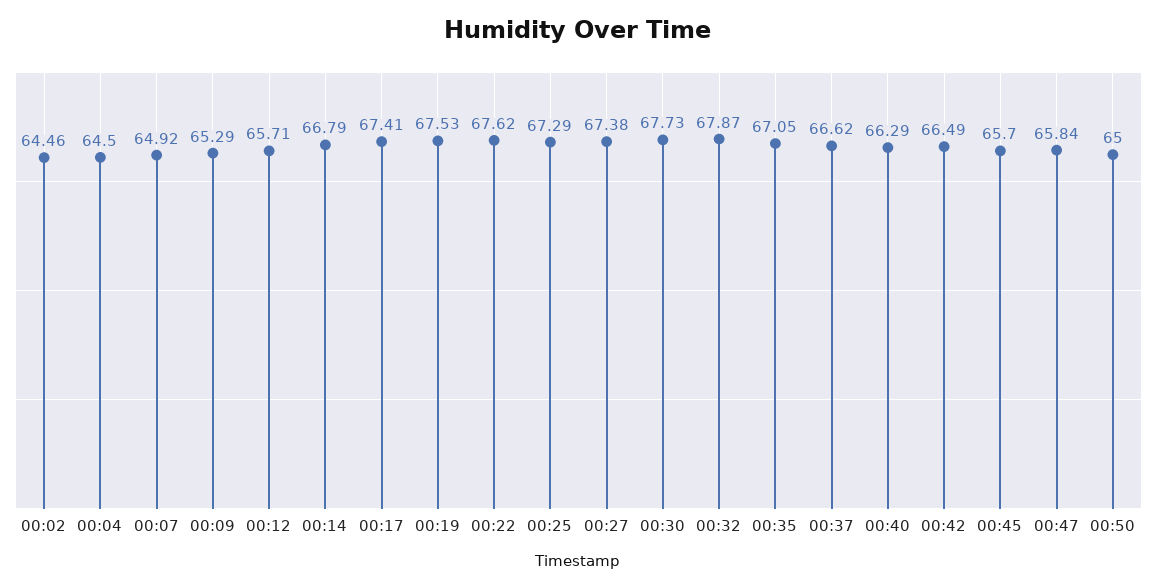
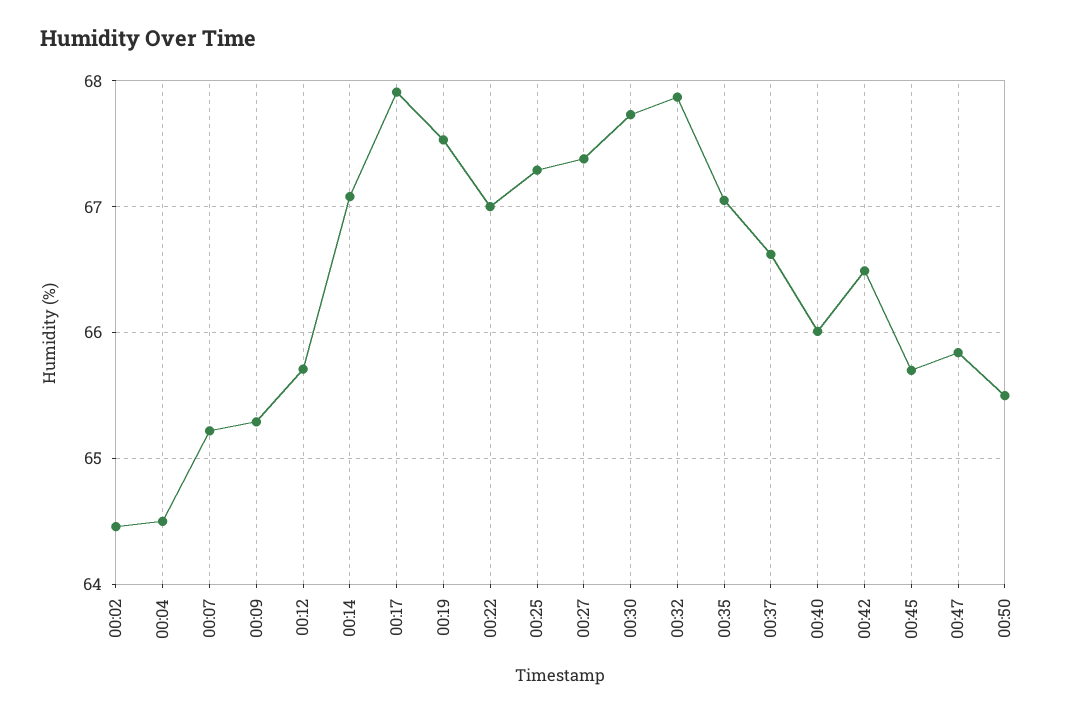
00:07: 64.92 -> 65.2
00:14: 66.79 -> 67.1
00:17: 67.41 -> 67.9
00:22: 67.62 -> 67
00:40: 66.29 -> 66
00:50: 65 -> 65.5

